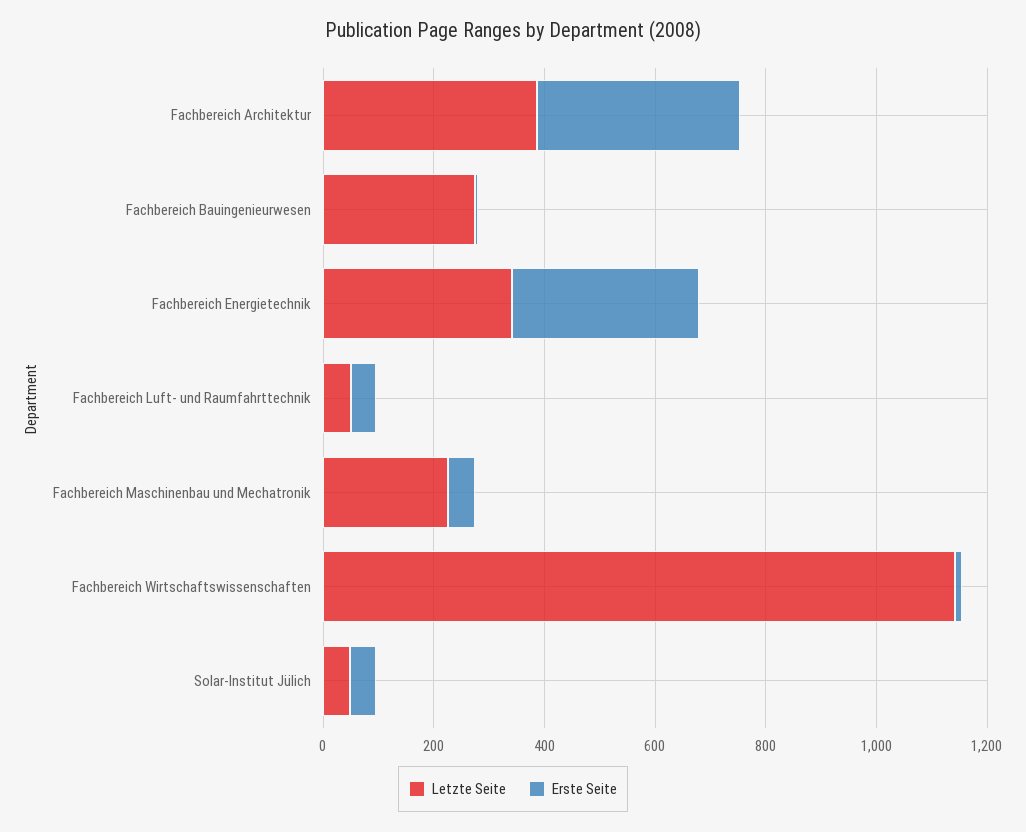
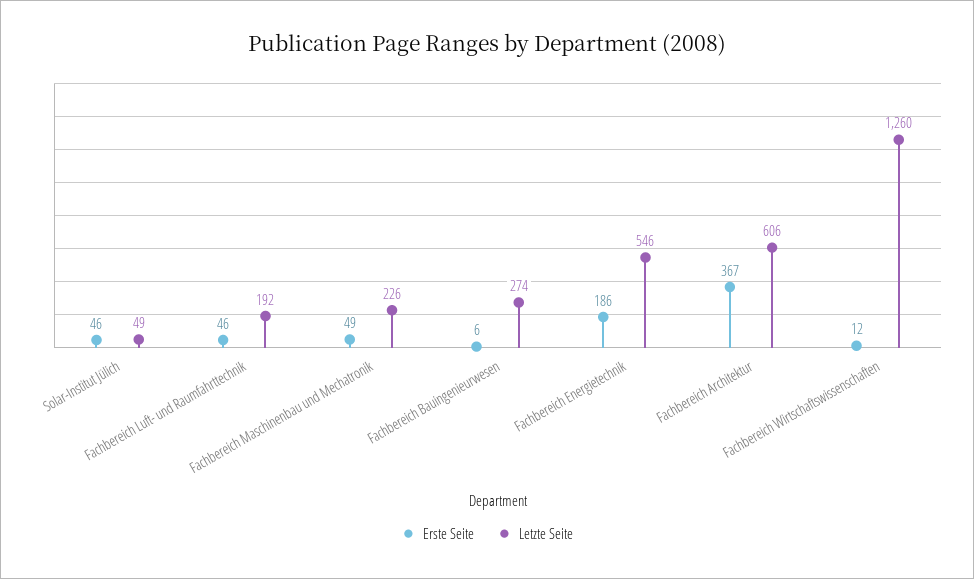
Letzte Seite, Fachbereich Architektur: 400 -> 606
Letzte Seite, Fachbereich Energietechnik: 350 -> 546
Erste Seite, Fachbereich Energietechnik: 350 -> 186
Letzte Seite, Fachbereich Luft- und Raumfahrttechnik: 50 -> 192
Letzte Seite, Fachbereich Wirtschaftswissenschaften: 1150 -> 1260

